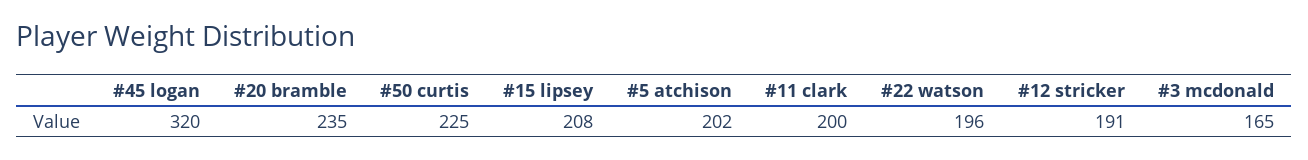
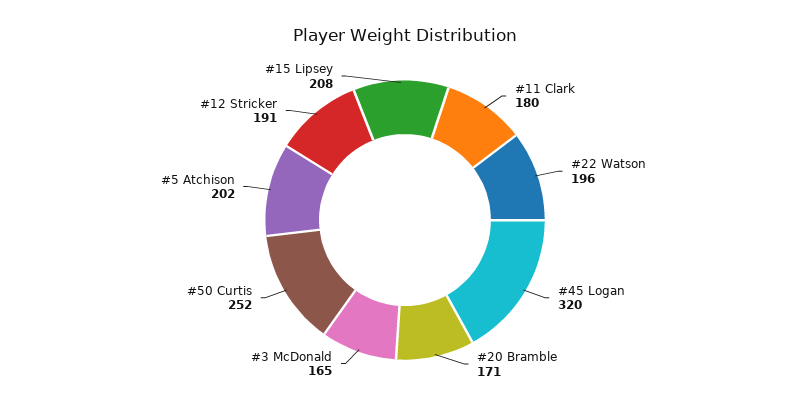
#20 bramble: 235 -> 171
#50 curtis: 225 -> 252
#11 clark: 200 -> 180

